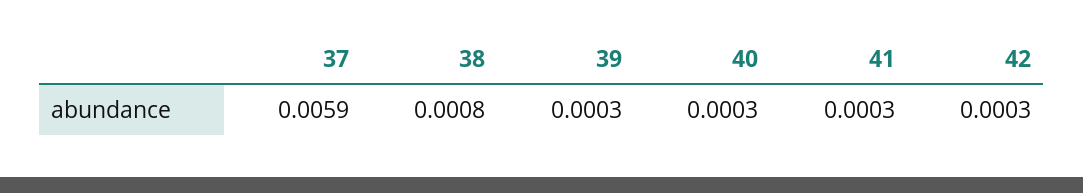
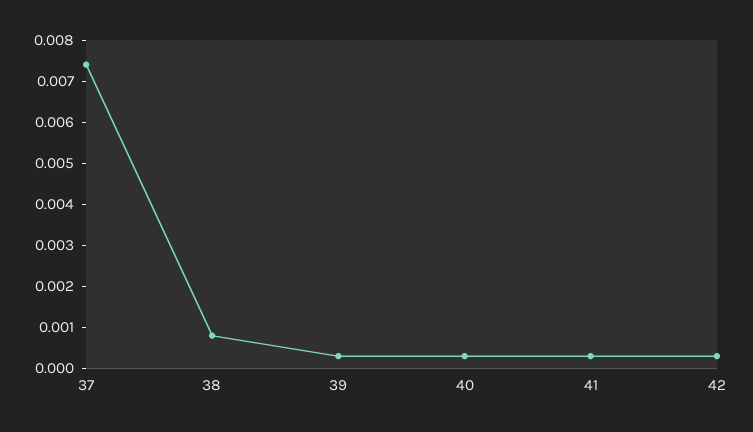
37: 0.0059 -> 0.0075

